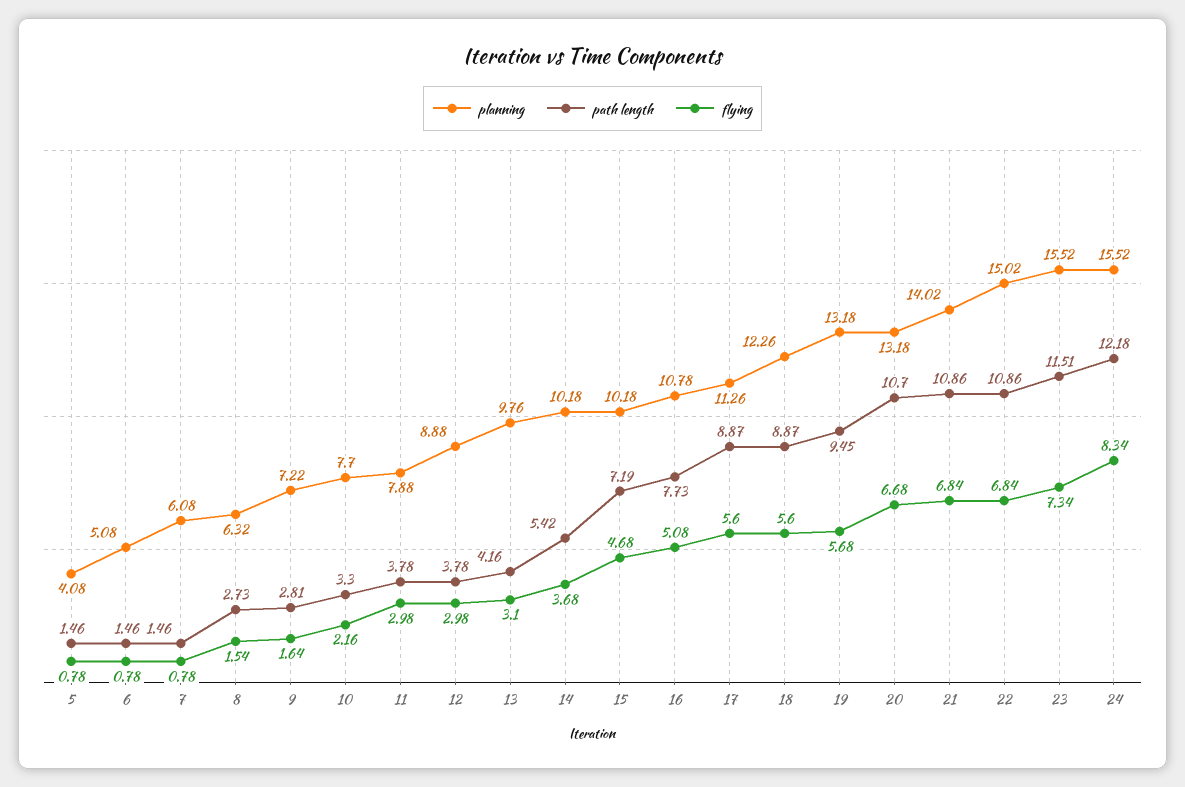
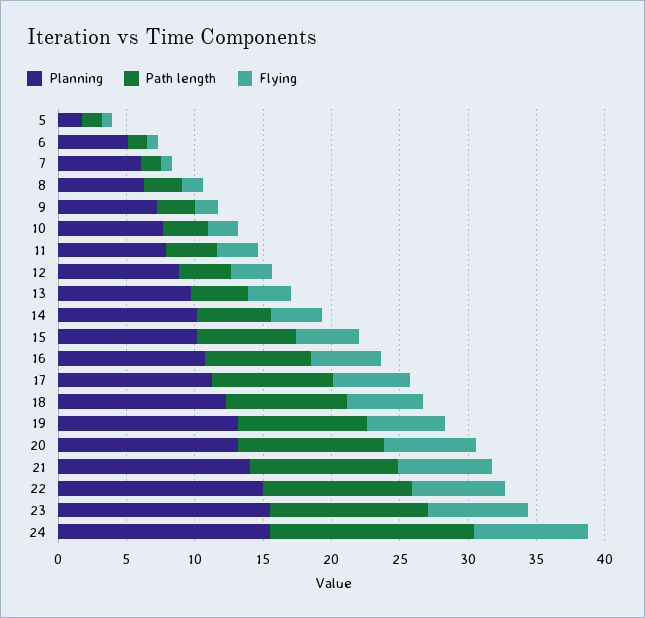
planning, 5: 4.08 -> 2
path length, 24: 12.18 -> 15

